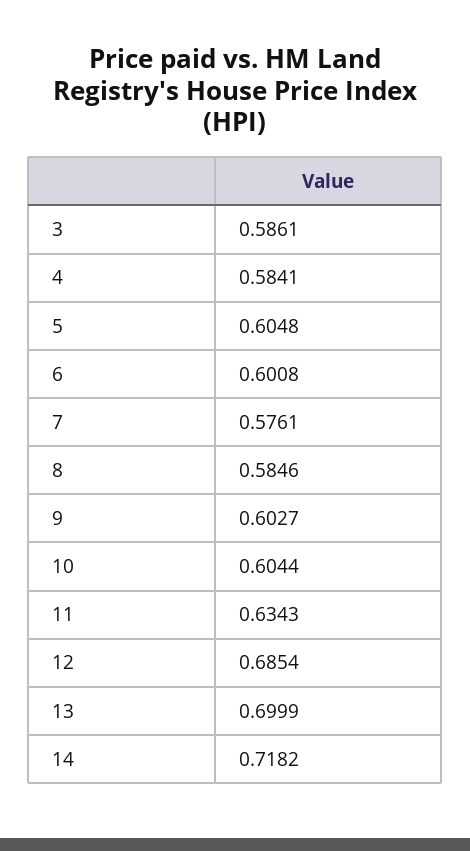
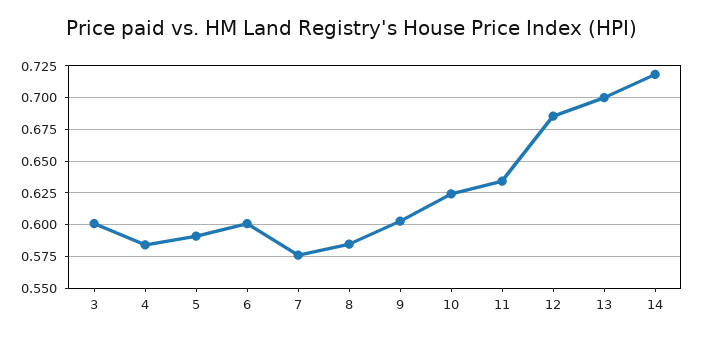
3: 0.5861 -> 0.6
5: 0.6048 -> 0.59
10: 0.6044 -> 0.625

